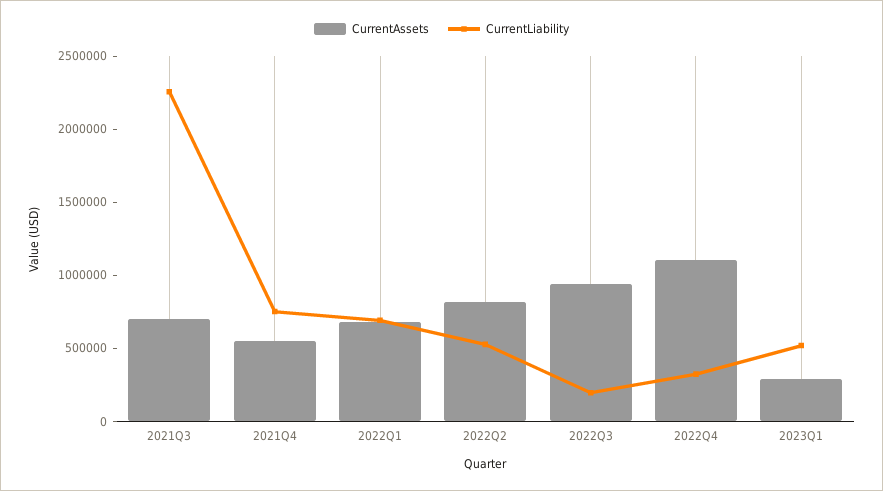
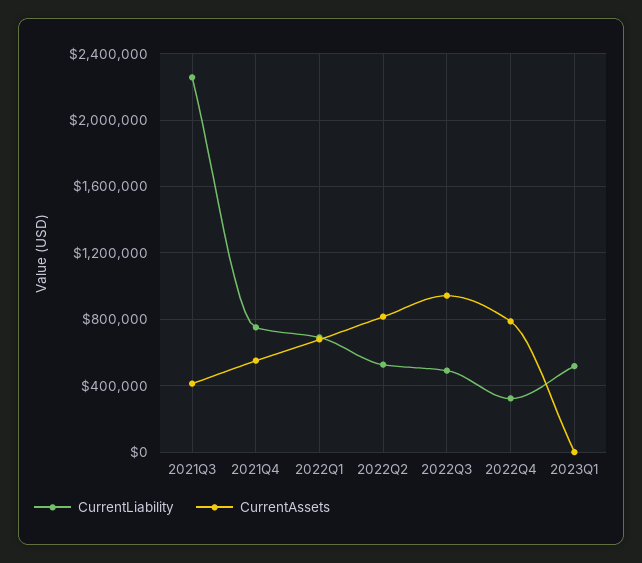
CurrentAssets, 2021Q3: 700000 -> 400000
CurrentLiability, 2022Q3: 200000 -> 500000
CurrentAssets, 2022Q4: 1100000 -> 800000
CurrentAssets, 2023Q1: 300000 -> 0

